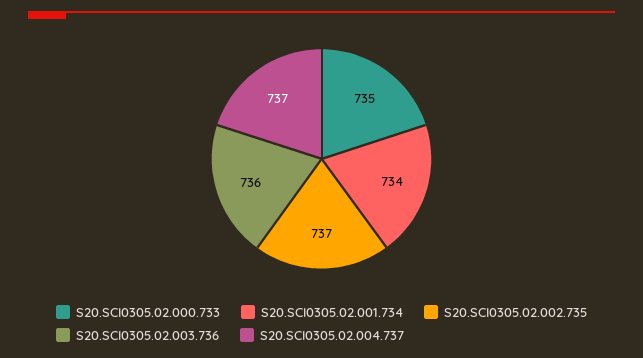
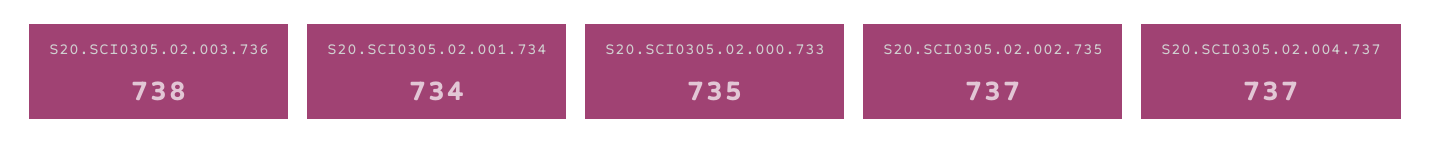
S20.SCI0305.02.003.736: 736 -> 738

